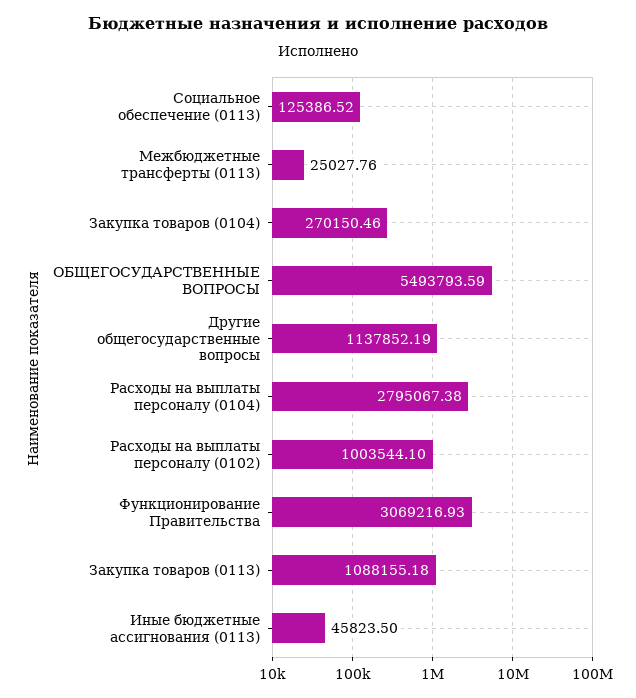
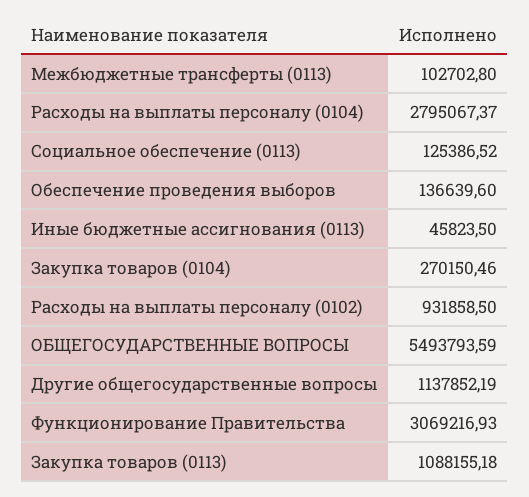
Межбюджетные трансферты (0113): 25027.76 -> 102702.8
Расходы на выплаты персоналу (0104): 2795067.38 -> 2795067.37
Расходы на выплаты персоналу (0102): 1003544.1 -> 931858.5
Обеспечение проведения выборов: none -> 136639.6

